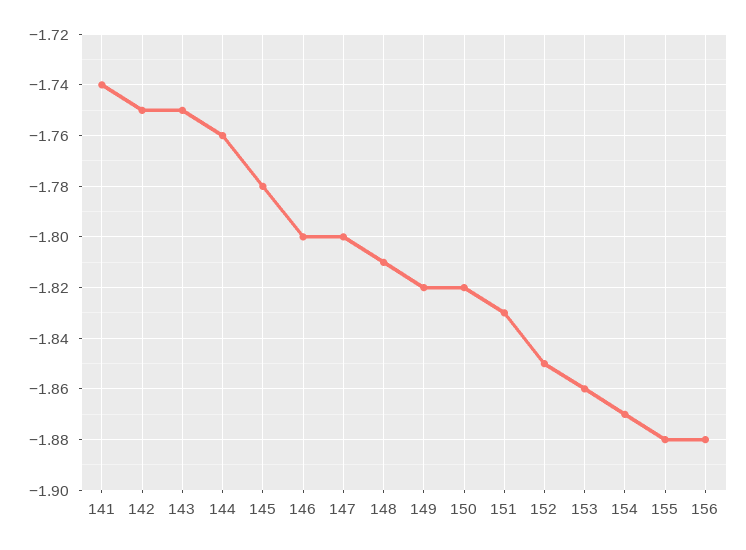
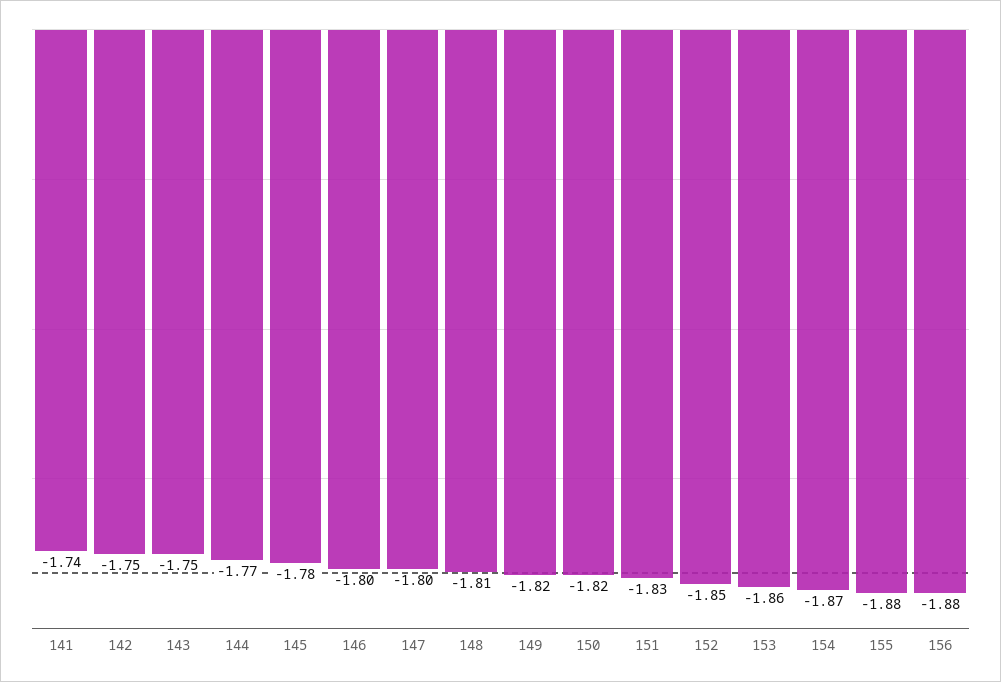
144: -1.76 -> -1.77

